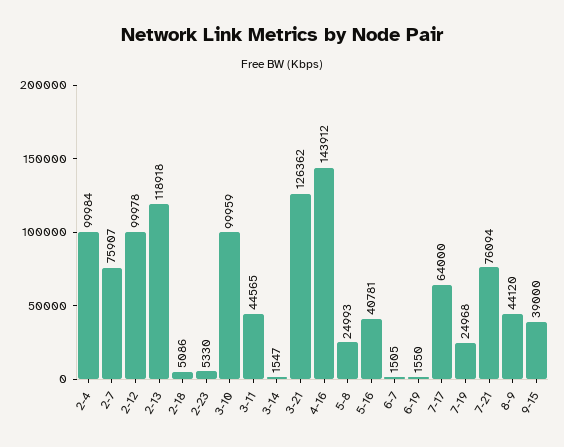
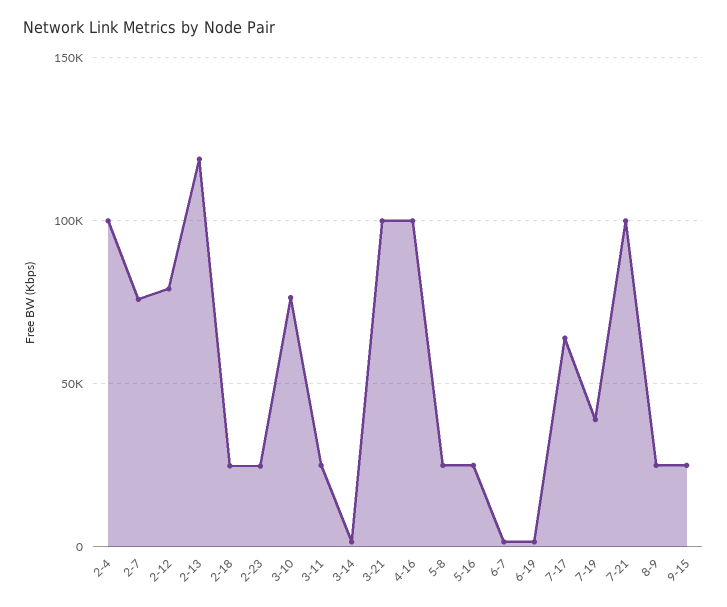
2-12: 99978 -> 80000
2-18: 5086 -> 25000
2-23: 5330 -> 25000
3-10: 99959 -> 75000
3-11: 44565 -> 25000
3-21: 126362 -> 100000
4-16: 143912 -> 100000
5-16: 40781 -> 25000
7-19: 24968 -> 40000
7-21: 76094 -> 100000
8-9: 44120 -> 25000
9-15: 39000 -> 25000

